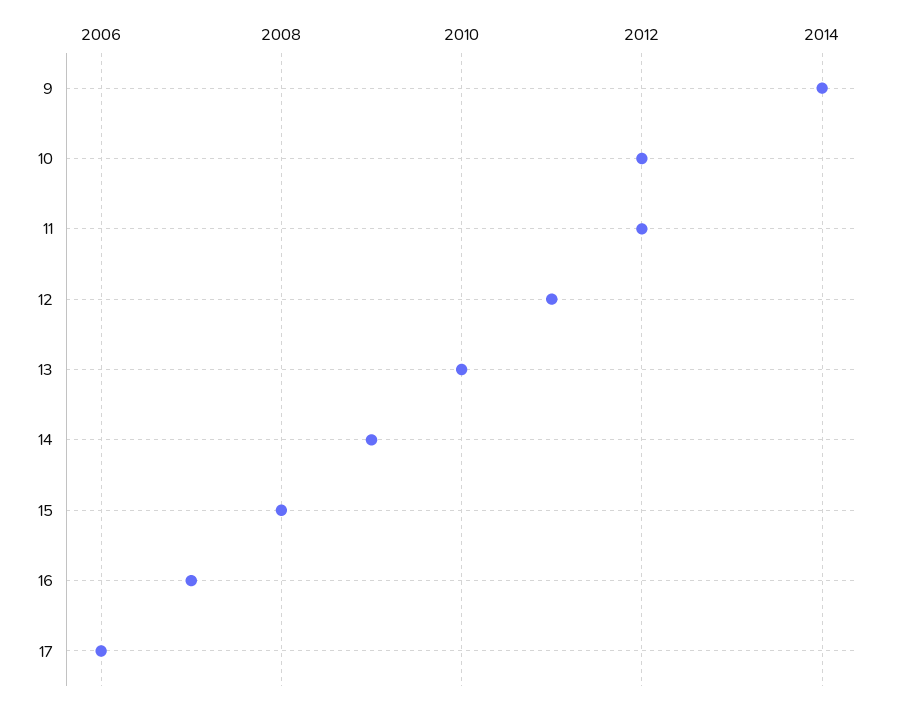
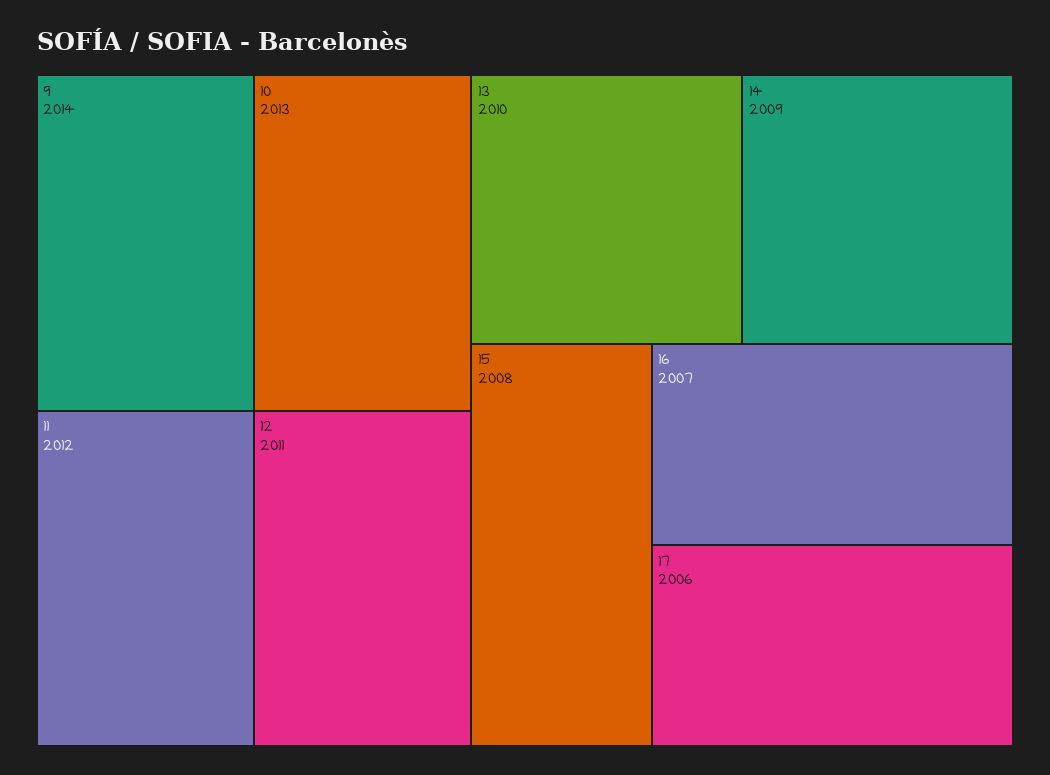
10: 2012 -> 2013

